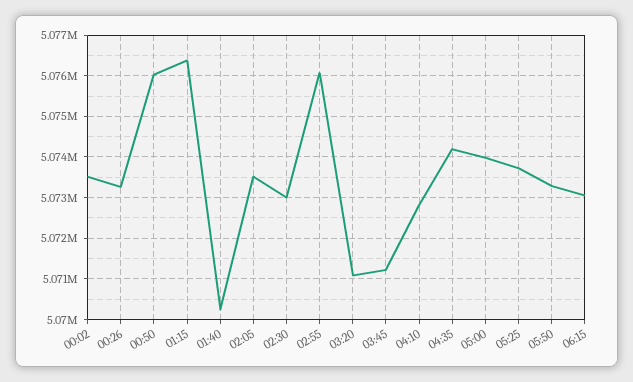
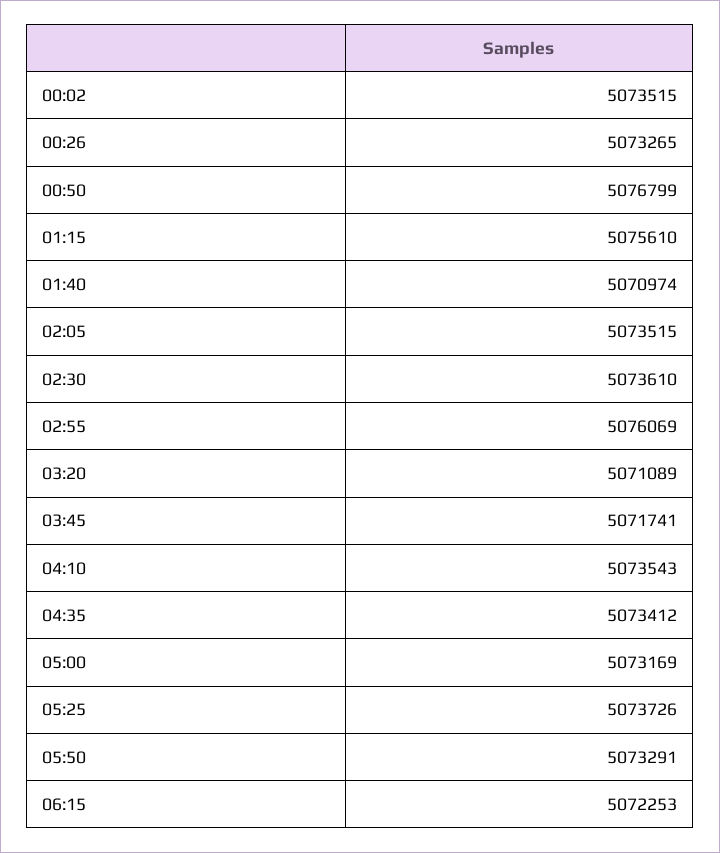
00:50: 5076000 -> 5076799
01:15: 5076400 -> 5075610
01:40: 5070200 -> 5070974
02:30: 5073000 -> 5073610
03:45: 5071200 -> 5071741
04:10: 5072800 -> 5073543
04:35: 5074200 -> 5073412
05:00: 5074000 -> 5073169
06:15: 5073000 -> 5072253

